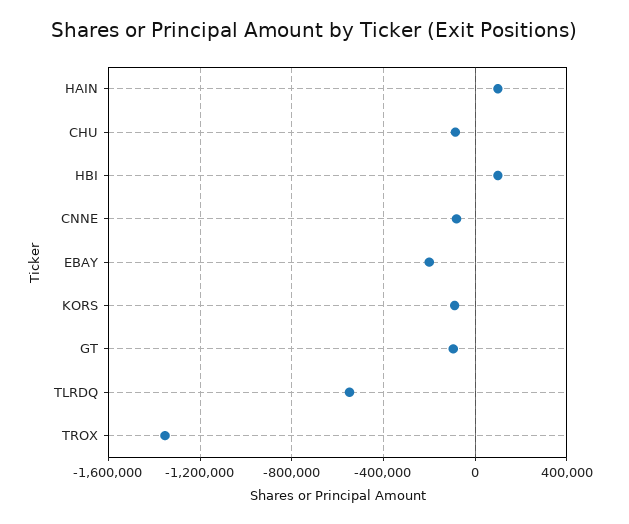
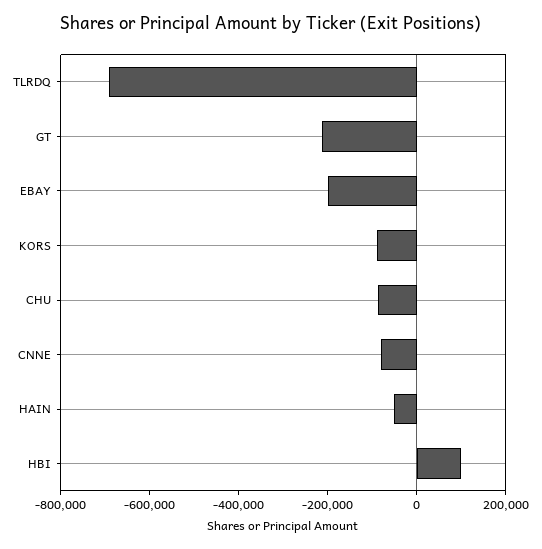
HAIN: 100000 -> -50000
GT: -100000 -> -200000
TLRDQ: -550000 -> -700000
TROX: -1350000 -> none

